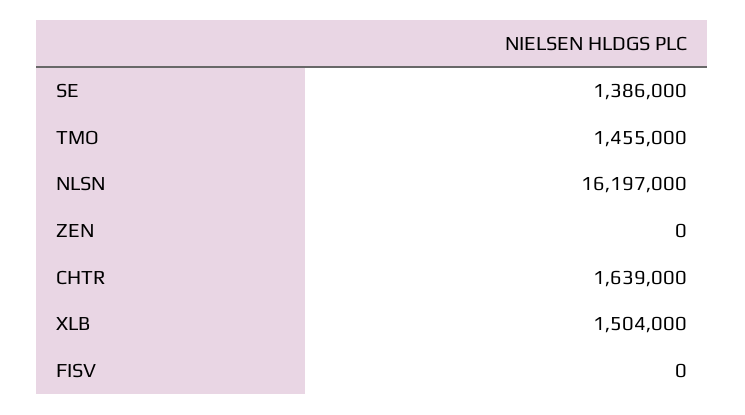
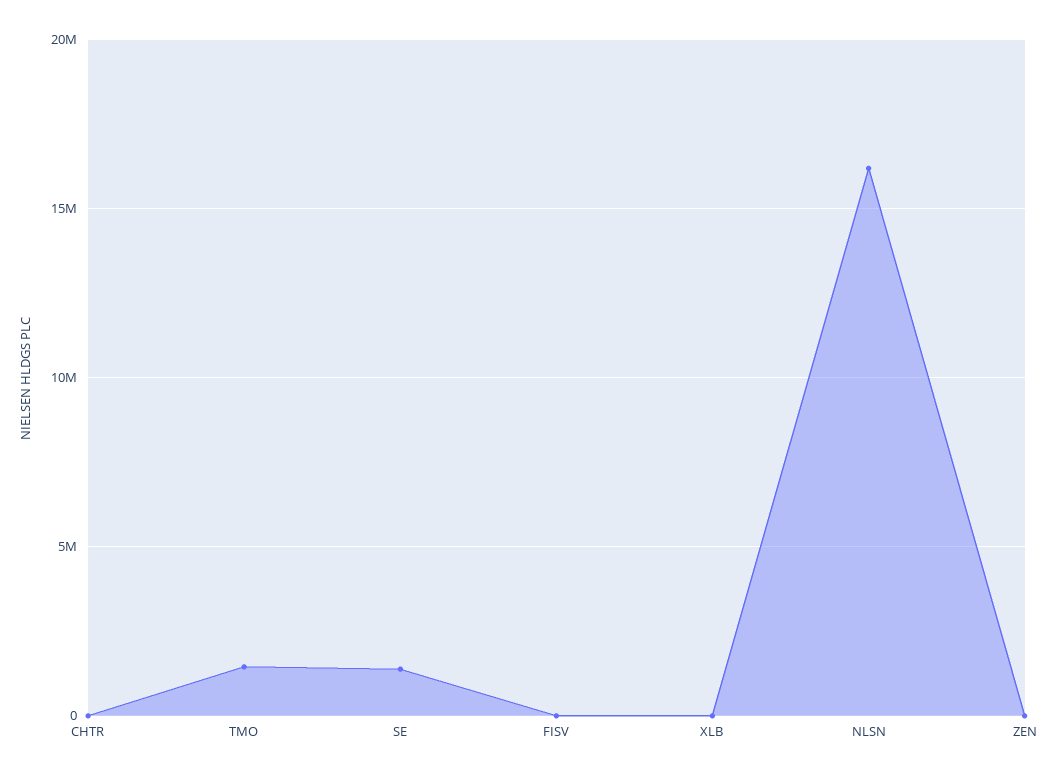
CHTR: 1639000 -> 0
XLB: 1504000 -> 0

